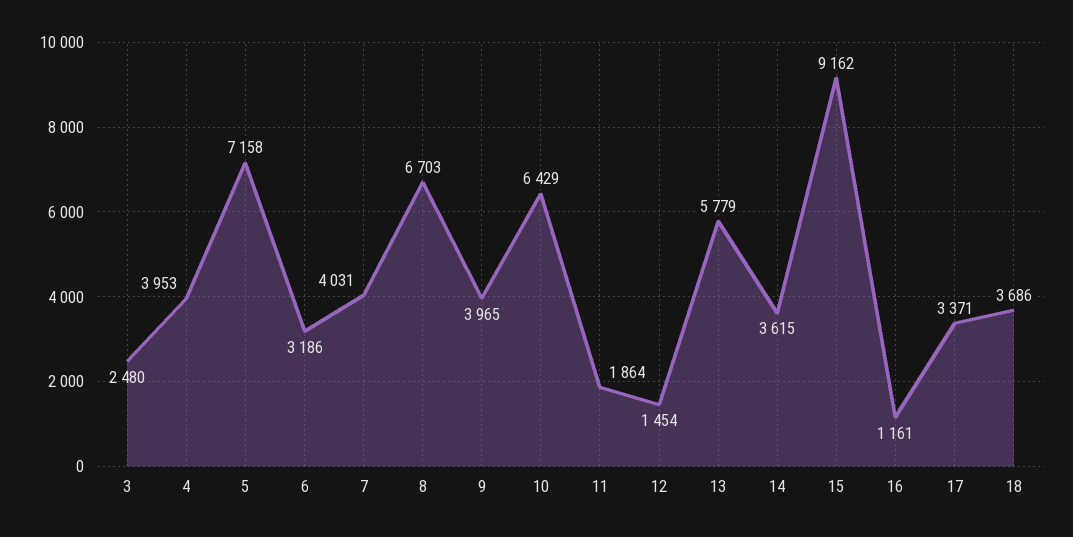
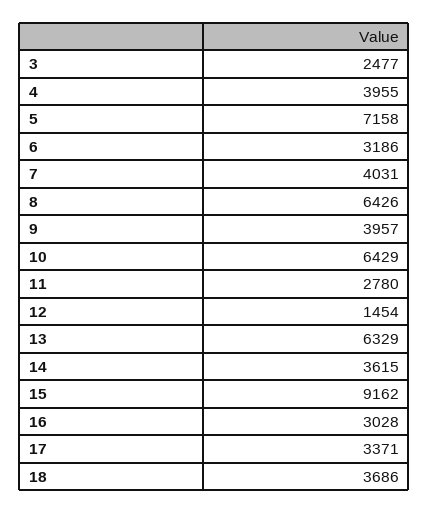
3: 2480 -> 2477
4: 3953 -> 3955
8: 6703 -> 6426
9: 3965 -> 3957
11: 1864 -> 2780
13: 5779 -> 6329
16: 1161 -> 3028

